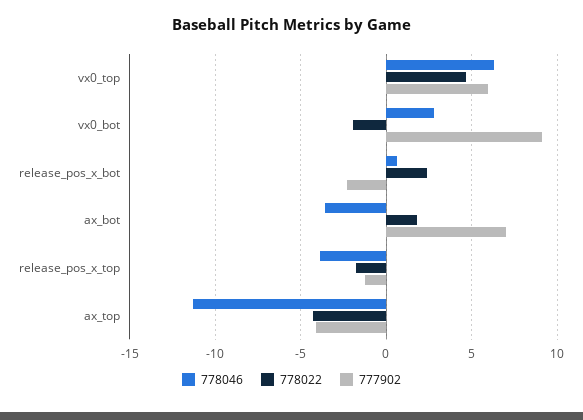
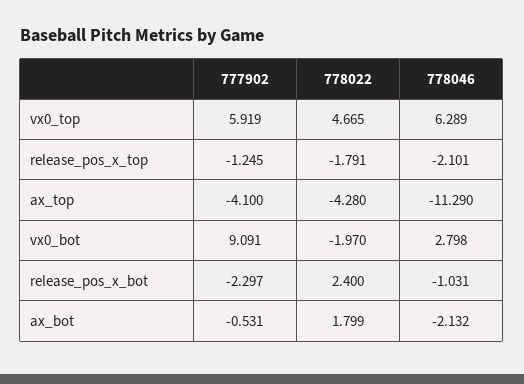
778046, release_pos_x_bot: 0.5 -> -1.031
778046, ax_bot: -3.5 -> -2.132
777902, ax_bot: 7 -> -0.531
778046, release_pos_x_top: -4 -> -2.101

